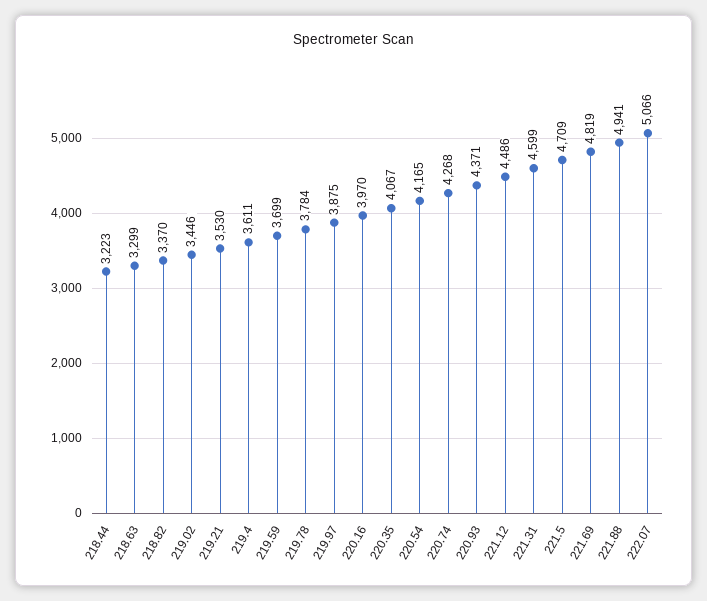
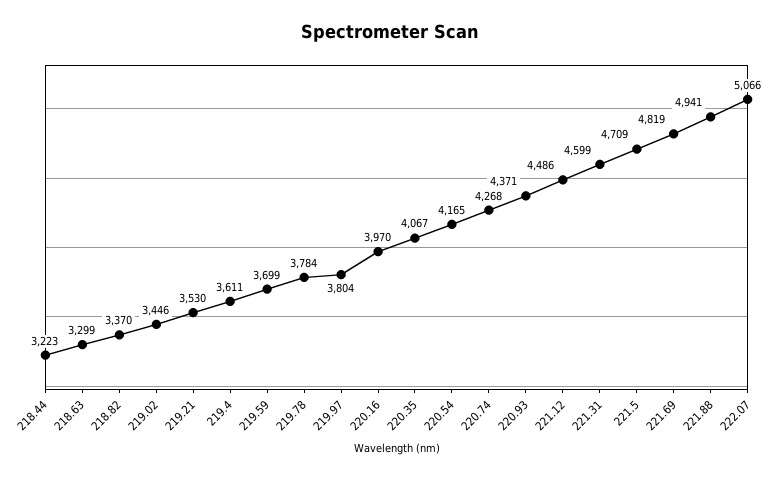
219.97: 3875 -> 3804

